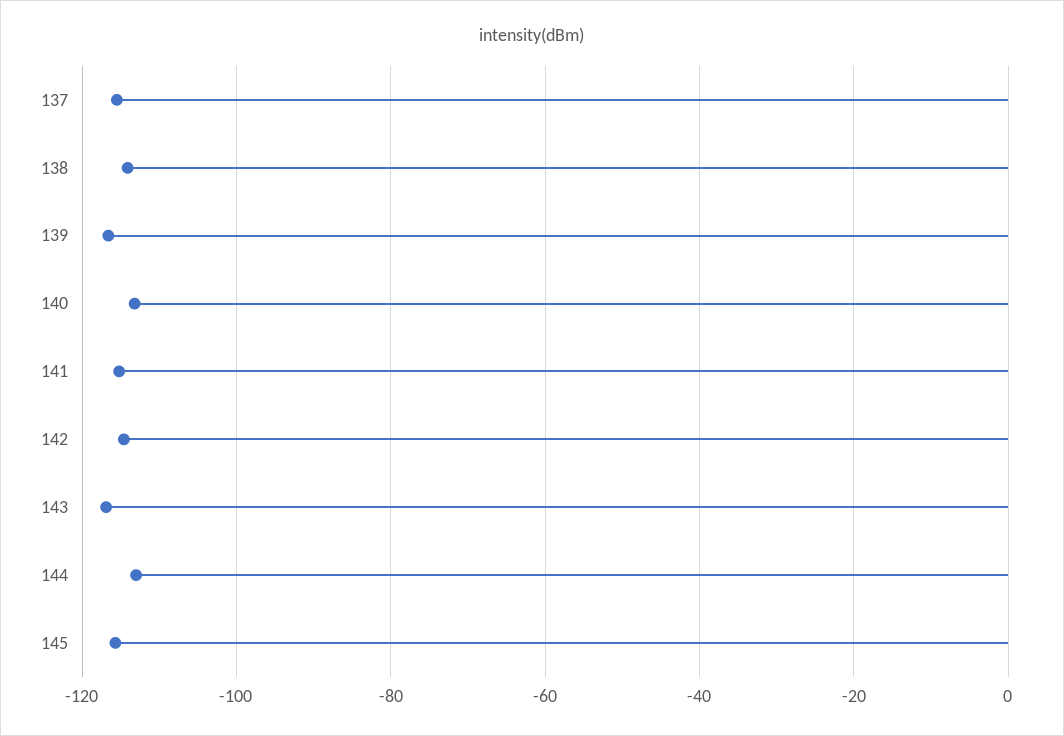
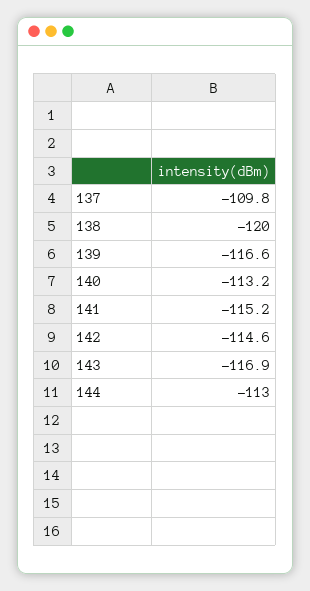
137: -116 -> -109.8
138: -114 -> -120
145: -116 -> none

